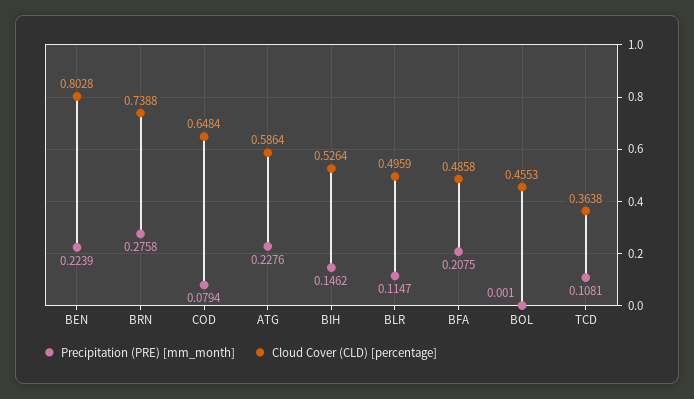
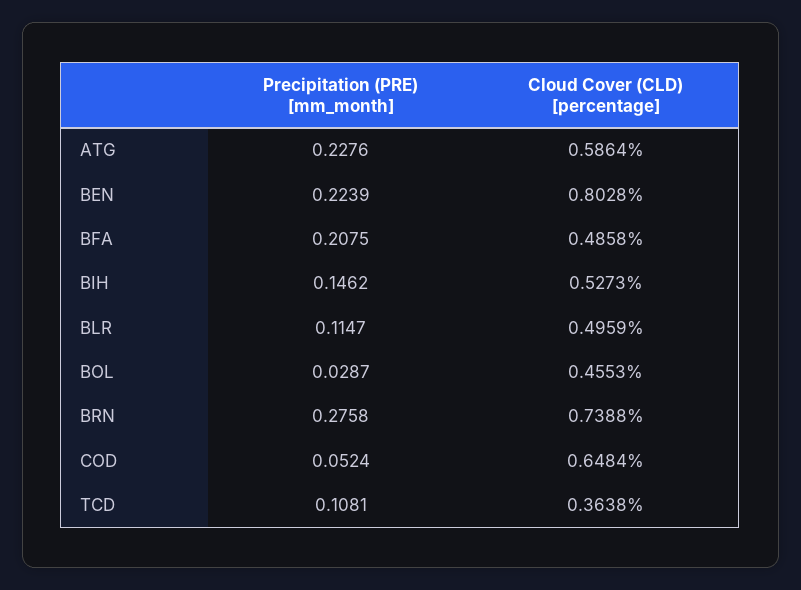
Precipitation (PRE) [mm_month], COD: 0.0794 -> 0.0524
Cloud Cover (CLD) [percentage], BIH: 0.5264 -> 0.5273
Precipitation (PRE) [mm_month], BOL: 0.001 -> 0.0287

